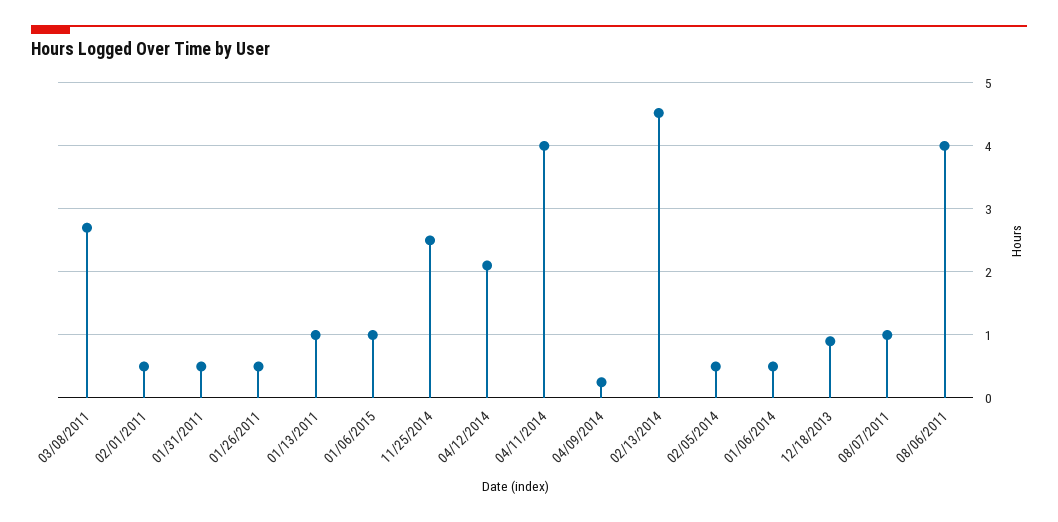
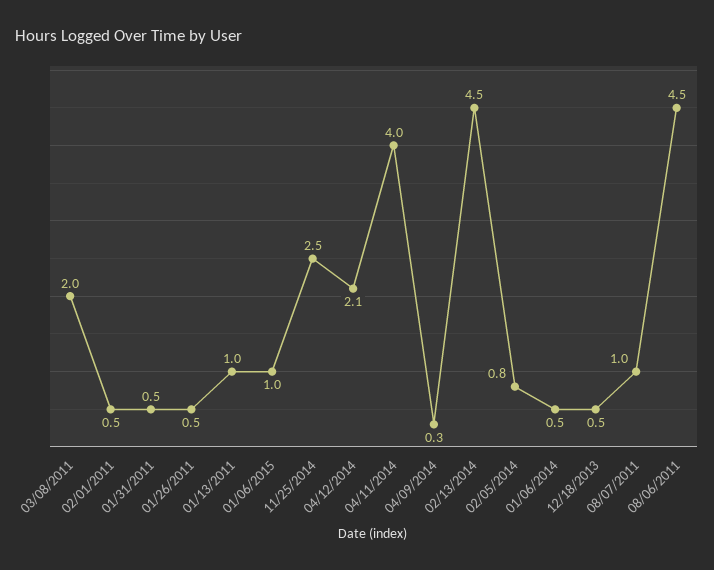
03/08/2011: 2.7 -> 2
02/05/2014: 0.5 -> 0.8
12/18/2013: 0.9 -> 0.5
08/06/2011: 4 -> 4.5

